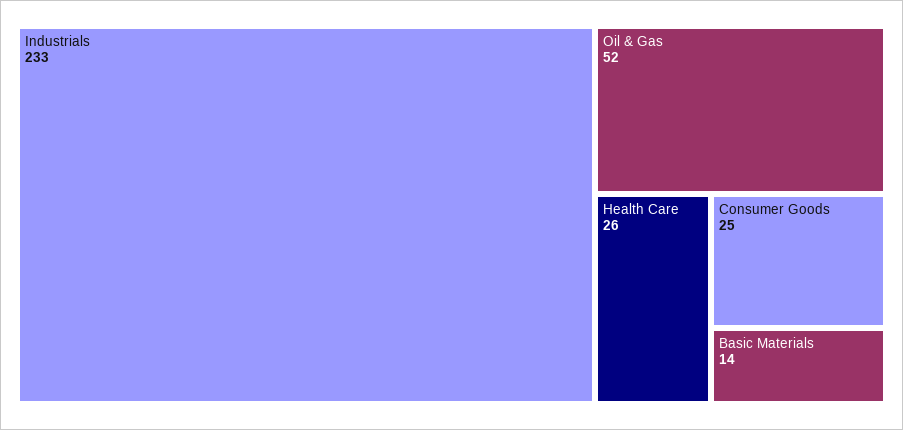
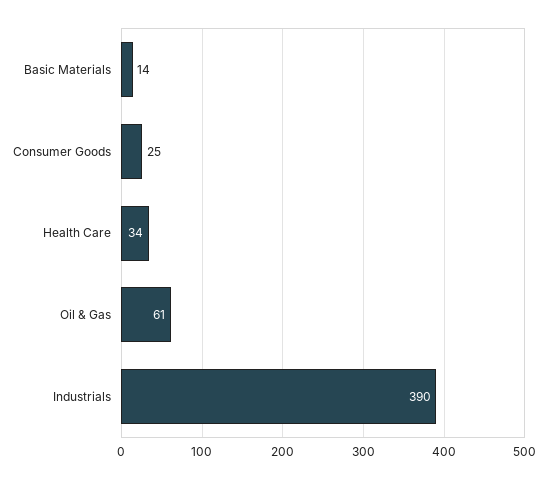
Industrials: 233 -> 390
Oil & Gas: 52 -> 61
Health Care: 26 -> 34

